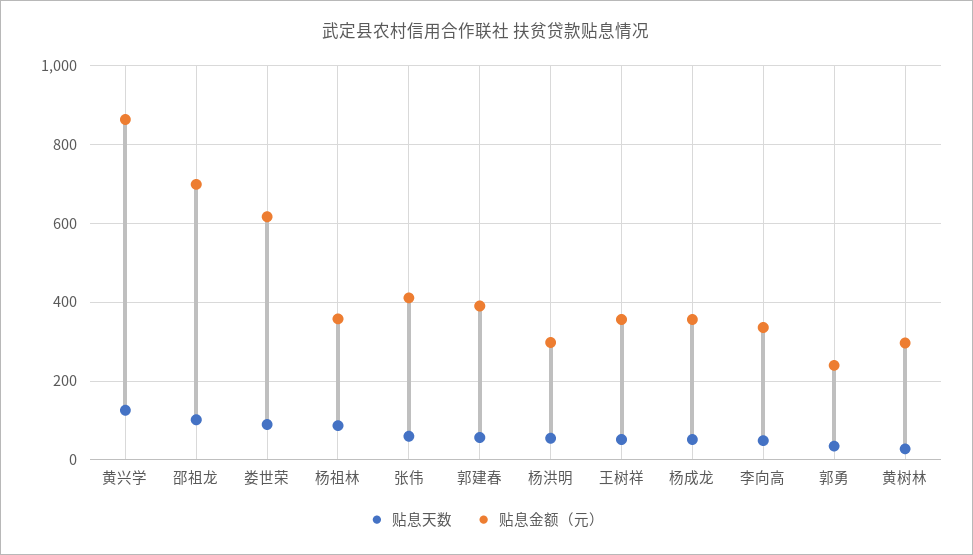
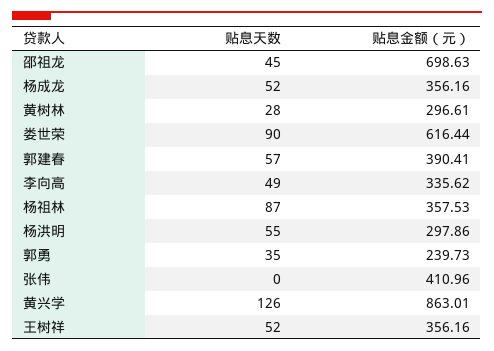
贴息天数, 邵祖龙: 100 -> 45
贴息天数, 张伟: 60 -> 0

